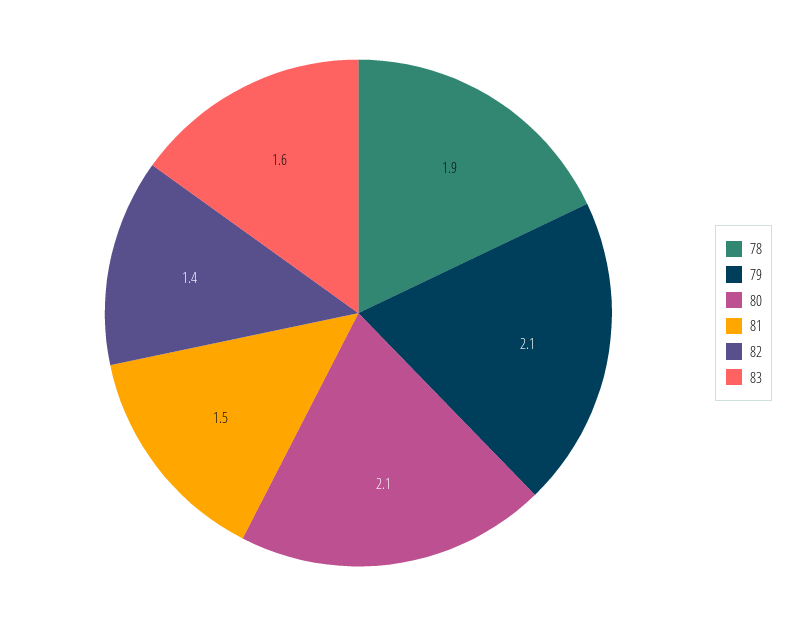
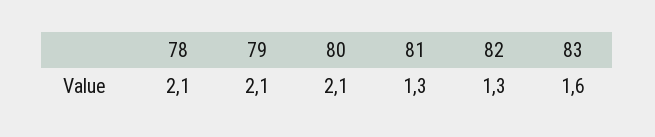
78: 1.9 -> 2.1
81: 1.5 -> 1.3
82: 1.4 -> 1.3

